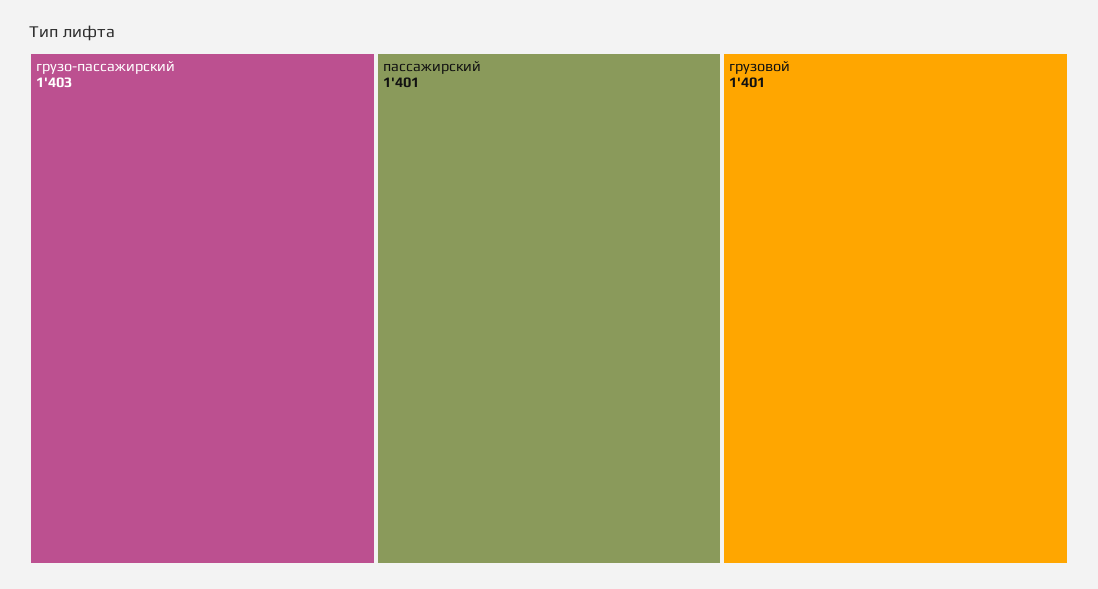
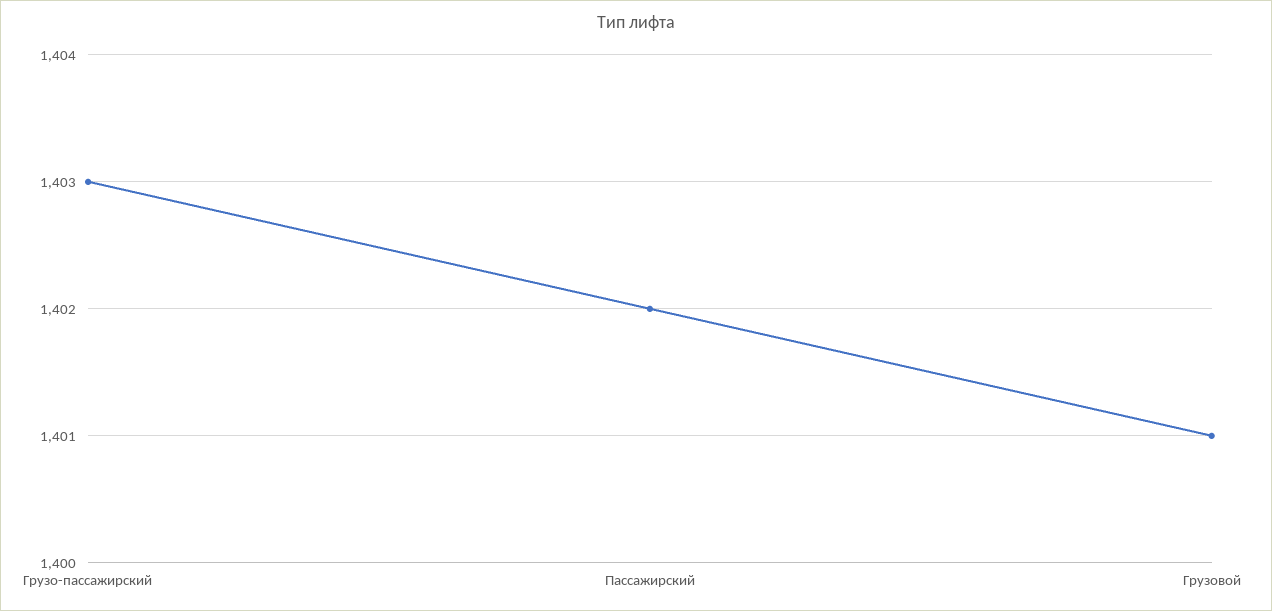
пассажирский: 1401 -> 1402

